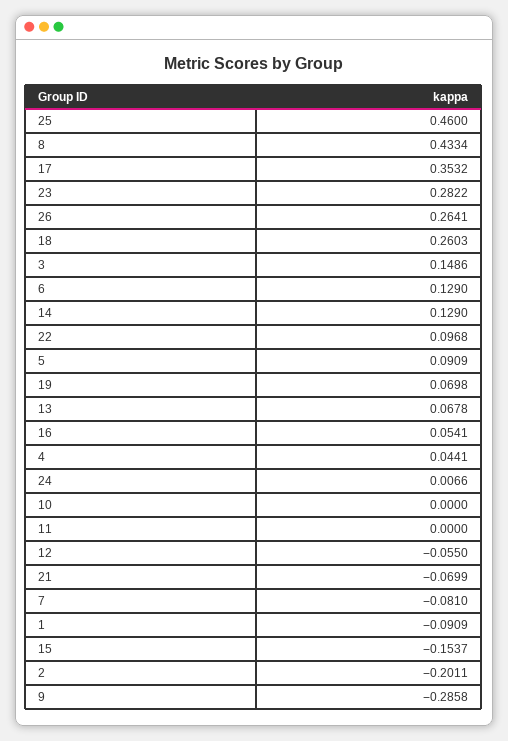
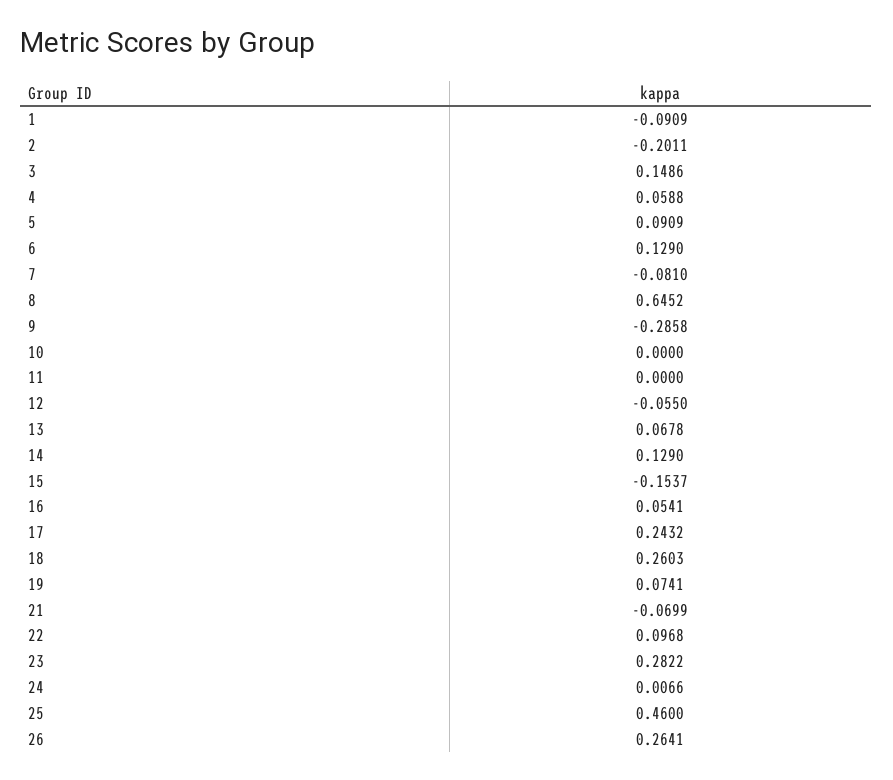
8: 0.4334 -> 0.6452
17: 0.3532 -> 0.2432
19: 0.0698 -> 0.0741
4: 0.0441 -> 0.0588

